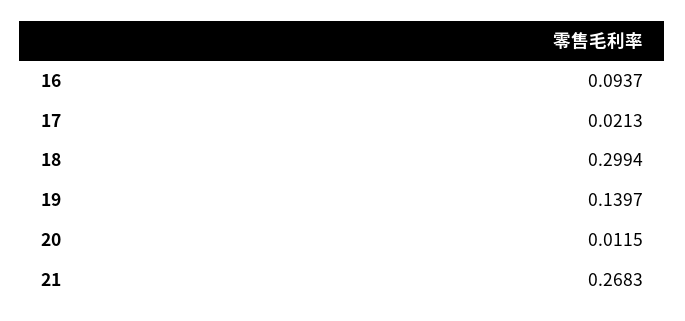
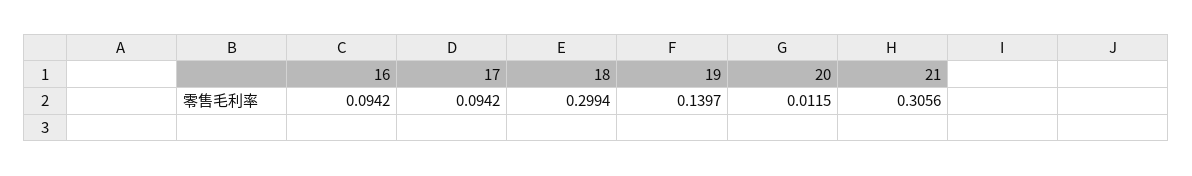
16: 0.0937 -> 0.0942
17: 0.0213 -> 0.0942
21: 0.2683 -> 0.3056

